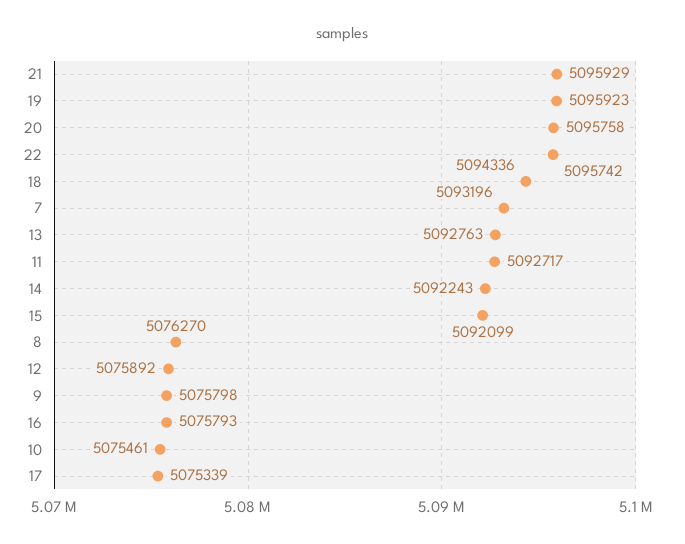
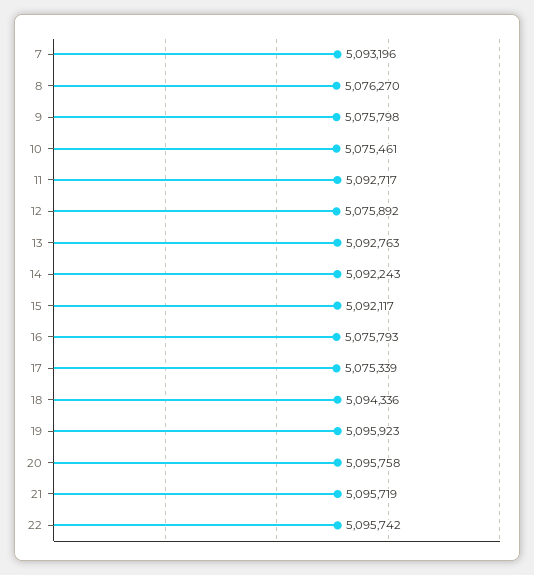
21: 5095929 -> 5095719
15: 5092099 -> 5092117

